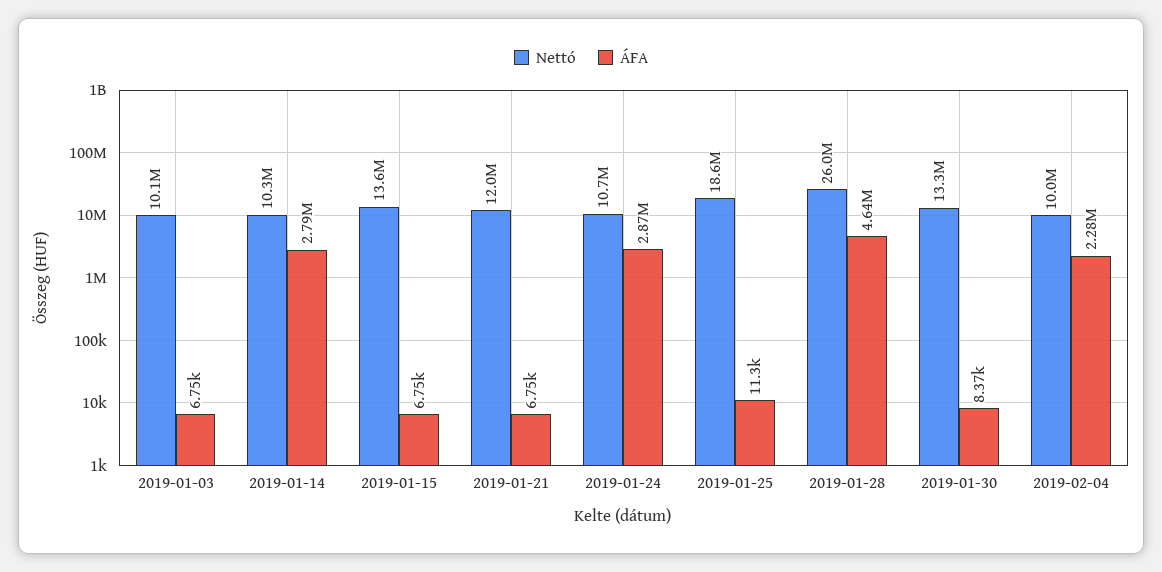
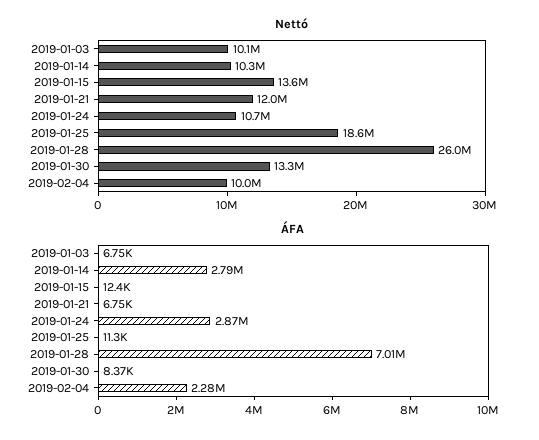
ÁFA, 2019-01-15: 6750 -> 12400
ÁFA, 2019-01-28: 4640000 -> 7010000

